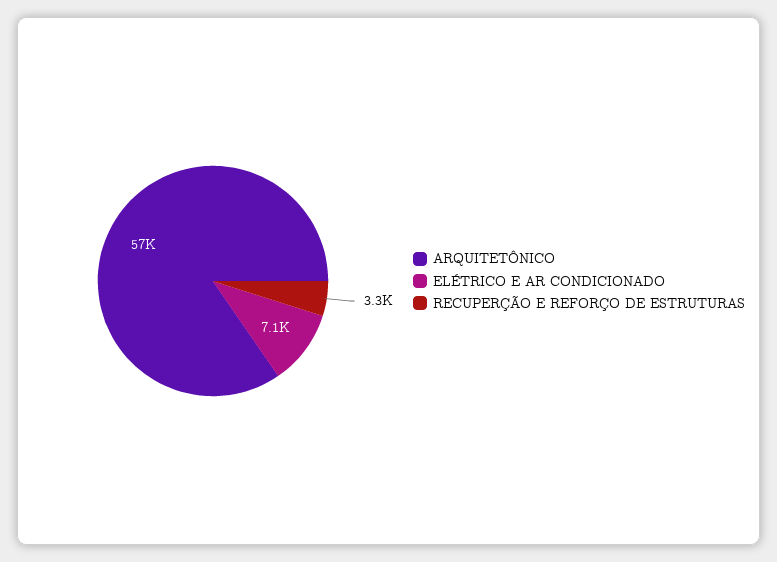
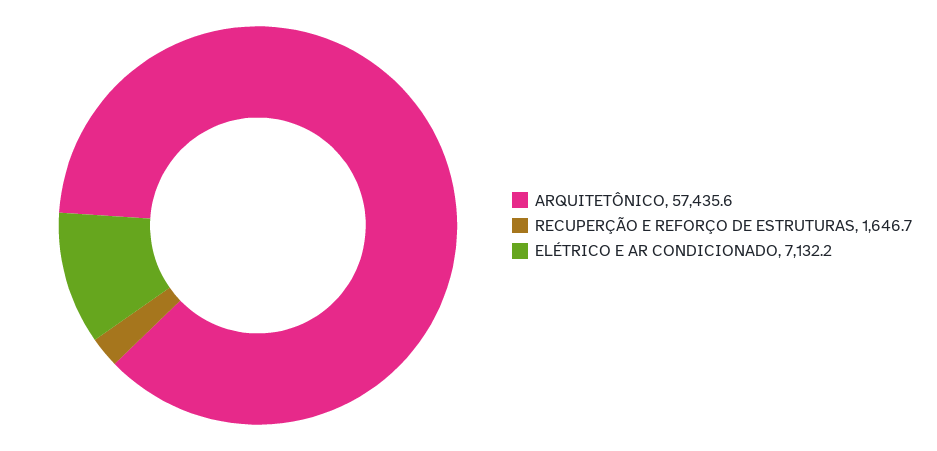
RECUPERÇÃO E REFORÇO DE ESTRUTURAS: 3300 -> 1646.7

